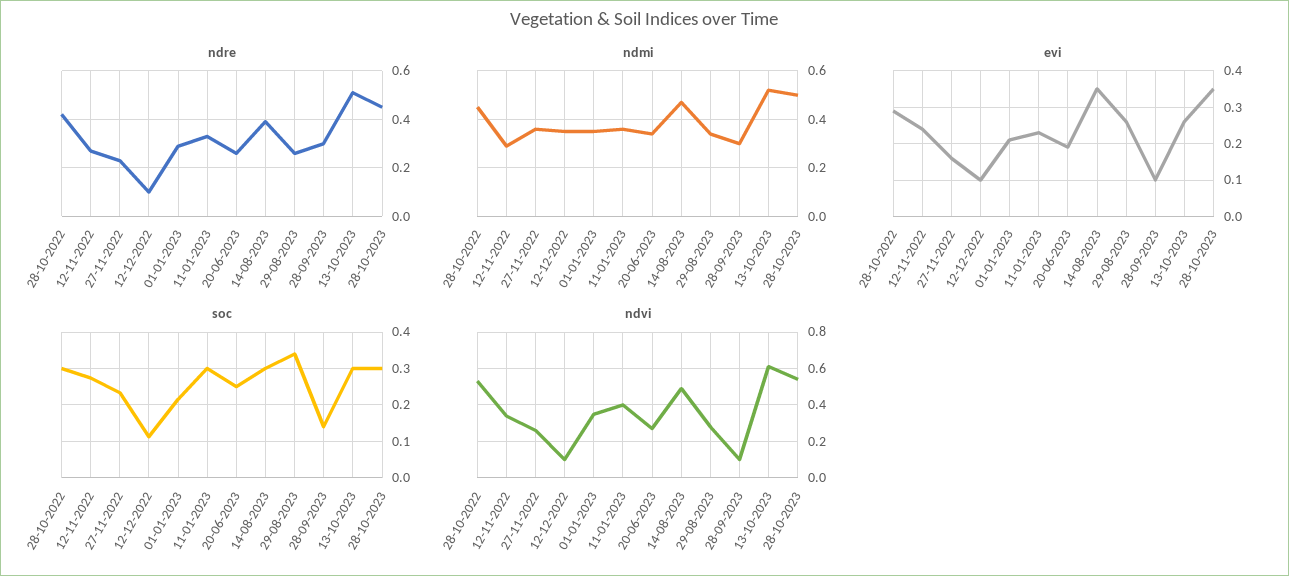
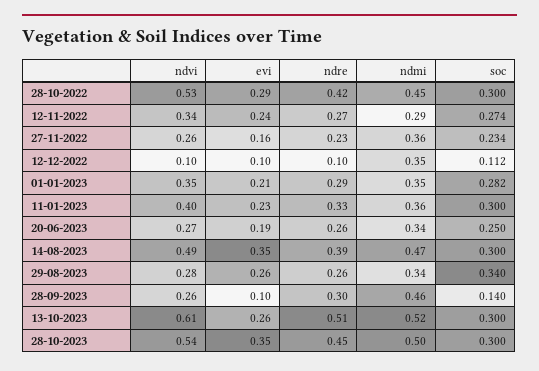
ndmi, 28-09-2023: 0.3 -> 0.46
soc, 01-01-2023: 0.22 -> 0.282
ndvi, 28-09-2023: 0.1 -> 0.26

